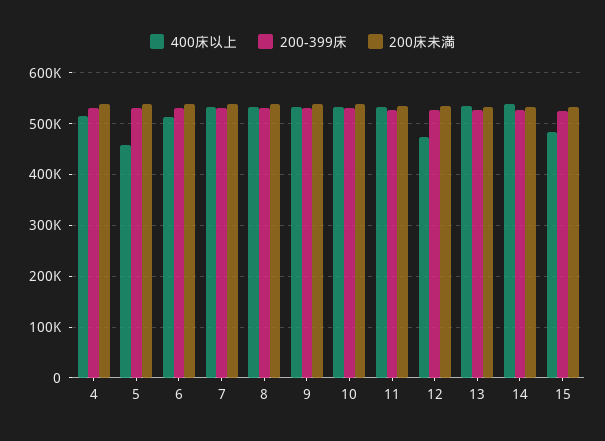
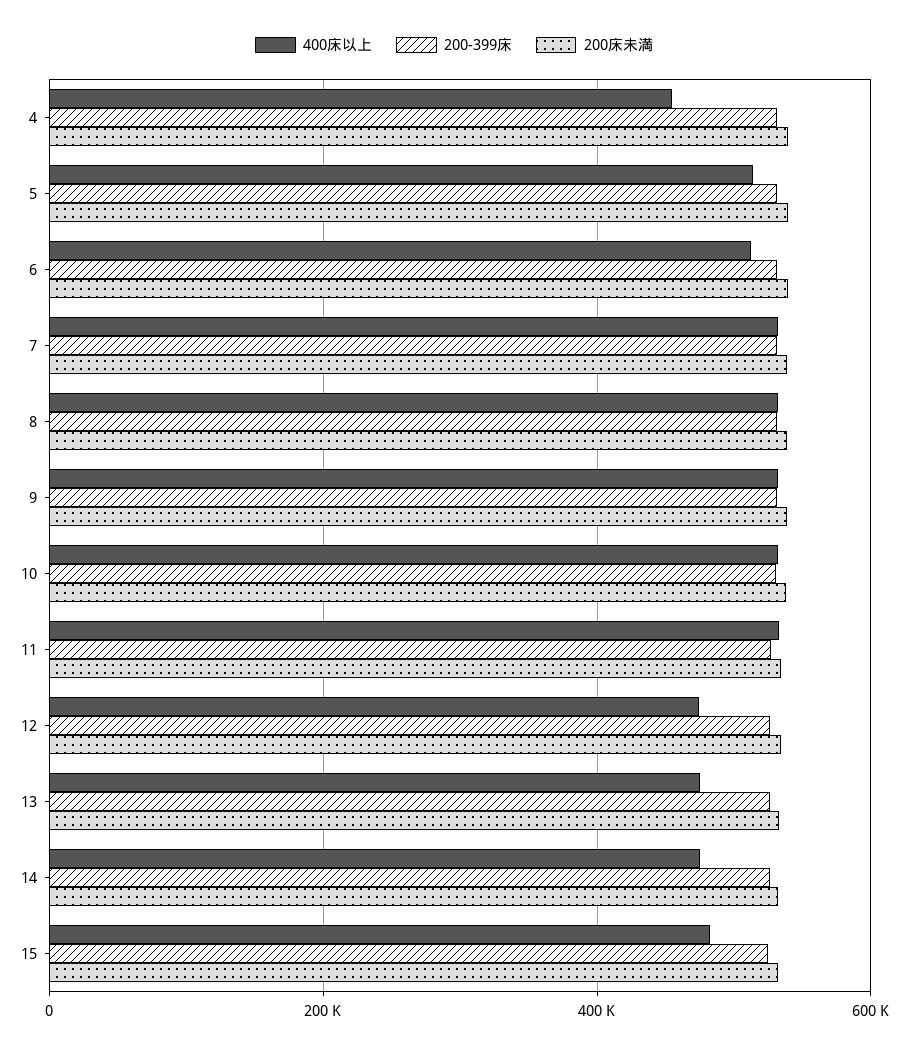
400床以上, 4: 520000 -> 460000
400床以上, 5: 460000 -> 520000
400床以上, 13: 540000 -> 480000
400床以上, 14: 540000 -> 480000

